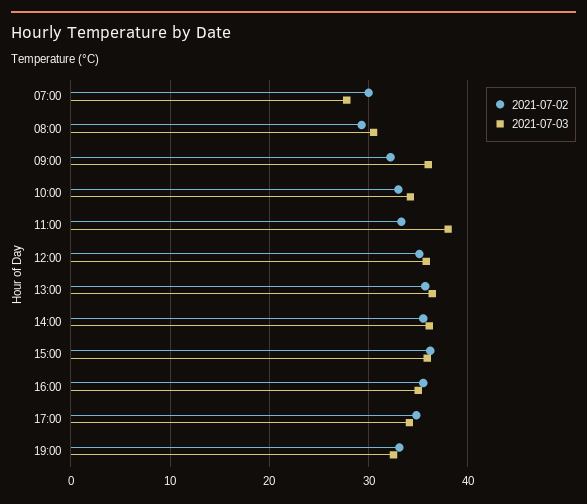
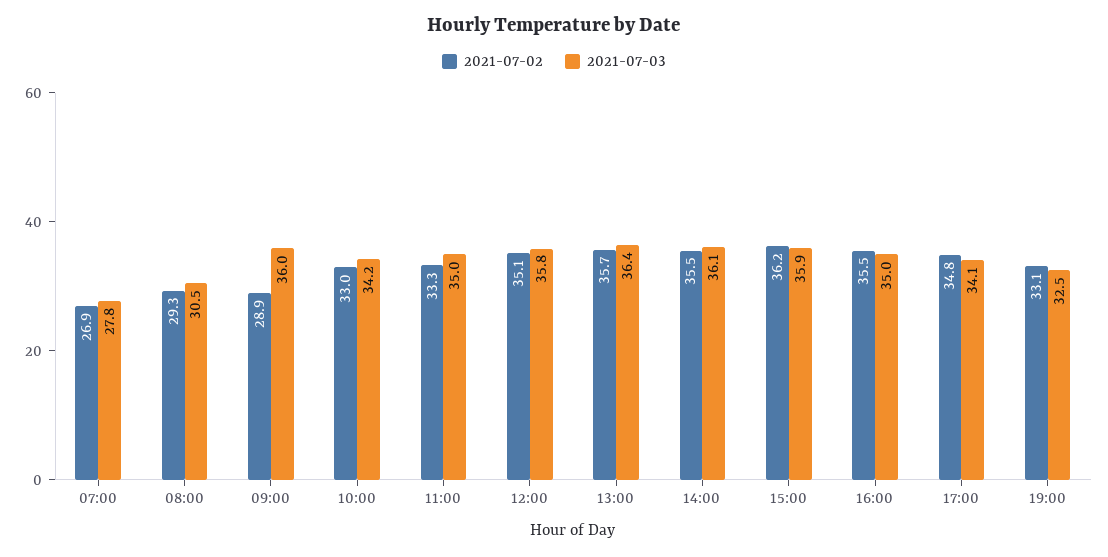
2021-07-02, 07:00: 30 -> 26.9
2021-07-02, 09:00: 32 -> 28.9
2021-07-03, 11:00: 38 -> 35

